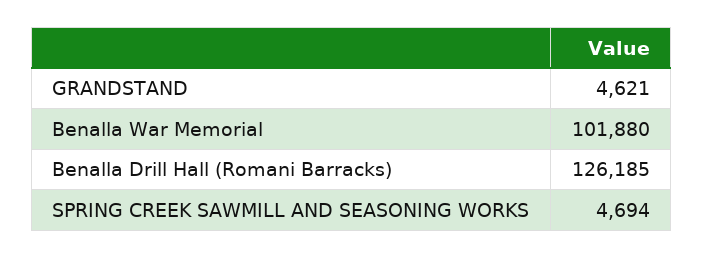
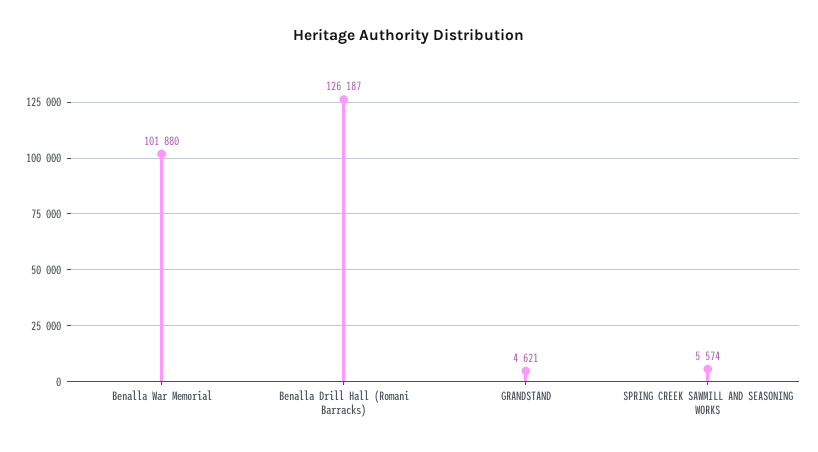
Benalla Drill Hall (Romani Barracks): 126185 -> 126187
SPRING CREEK SAWMILL AND SEASONING WORKS: 4694 -> 5574

